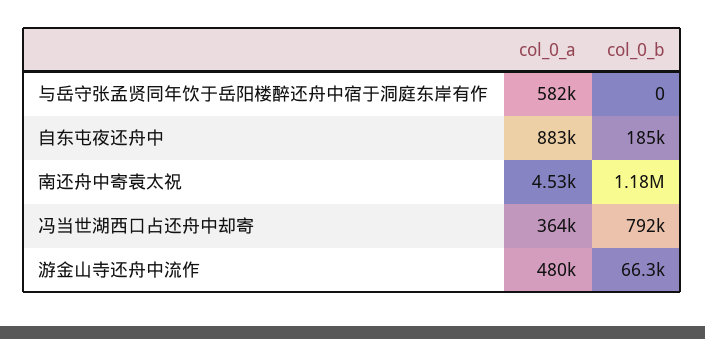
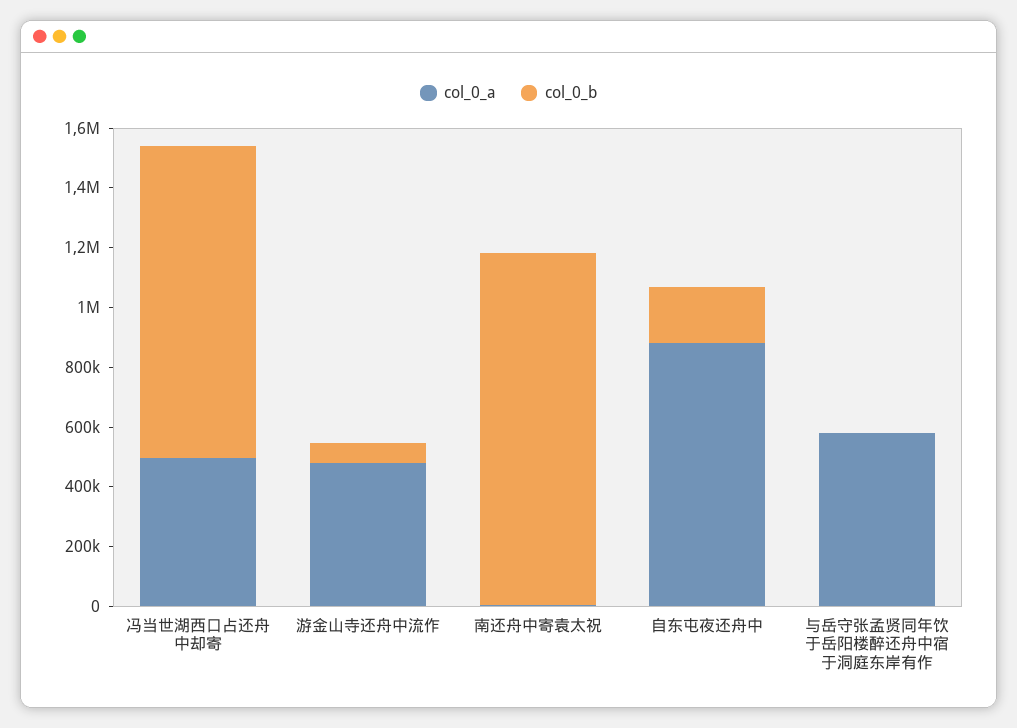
col_0_a, 冯当世湖西口占还舟中却寄: 364000 -> 500000
col_0_b, 冯当世湖西口占还舟中却寄: 792000 -> 1050000

